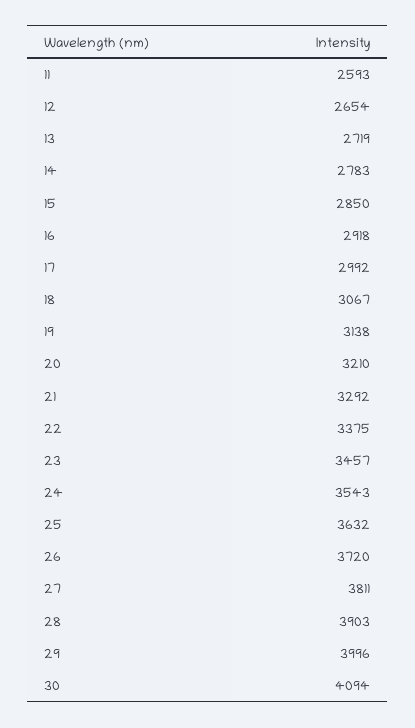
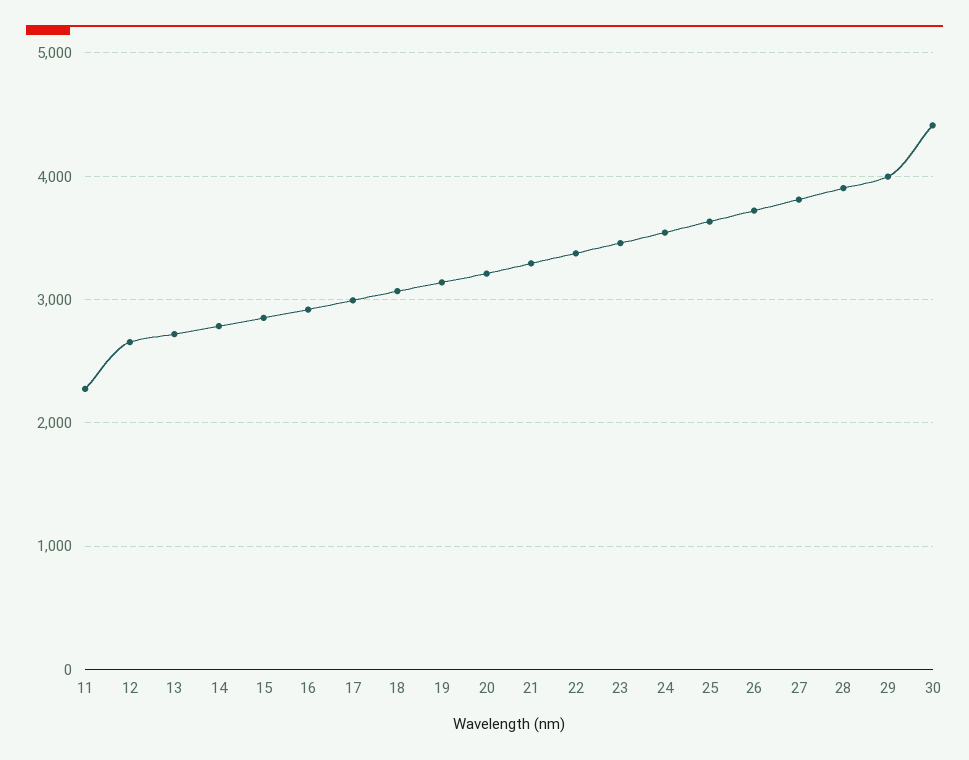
11: 2593 -> 2300
30: 4094 -> 4400

